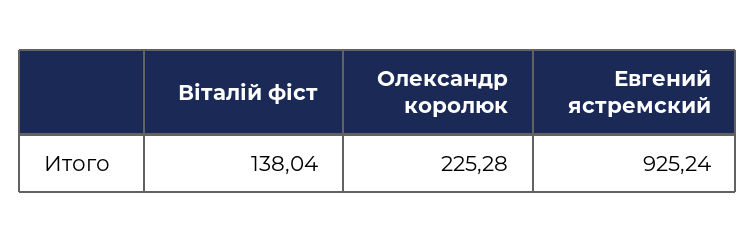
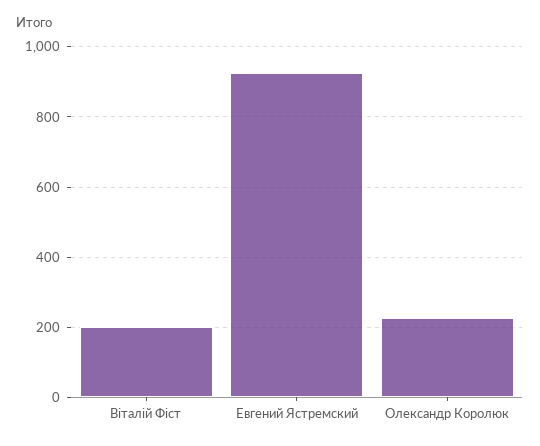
Віталій фіст: 138.04 -> 200

